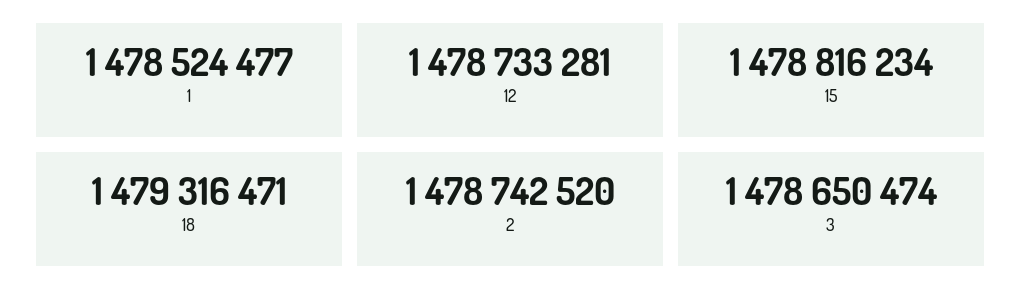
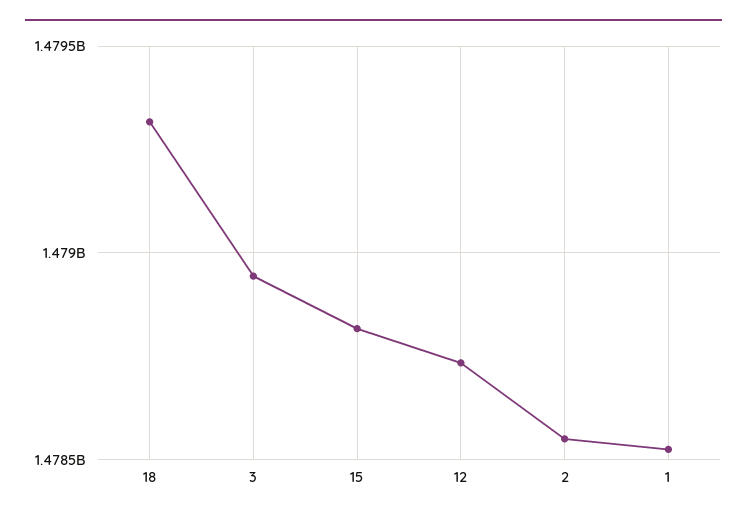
2: 1478742520 -> 1478550000
3: 1478650474 -> 1478950000

